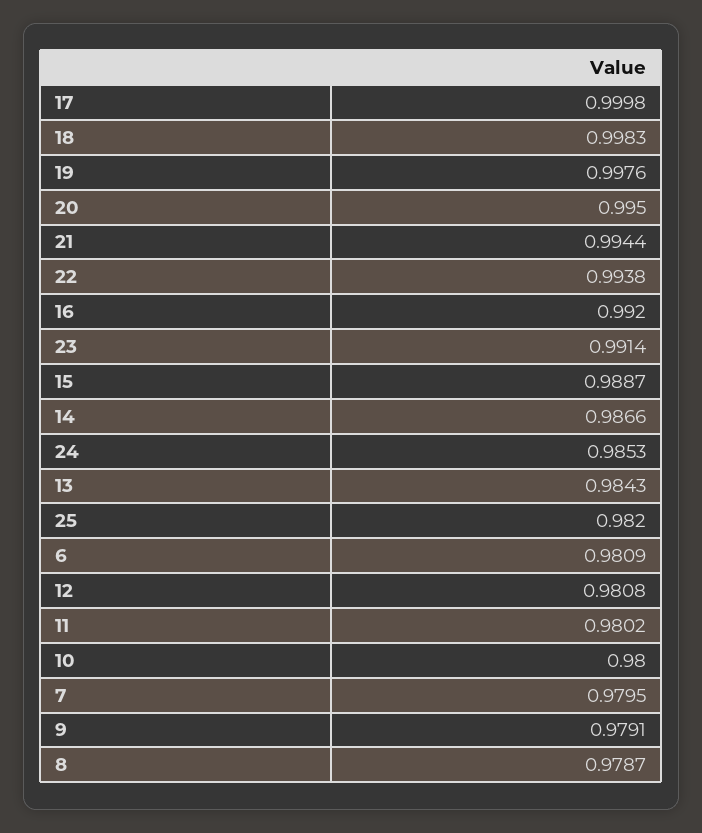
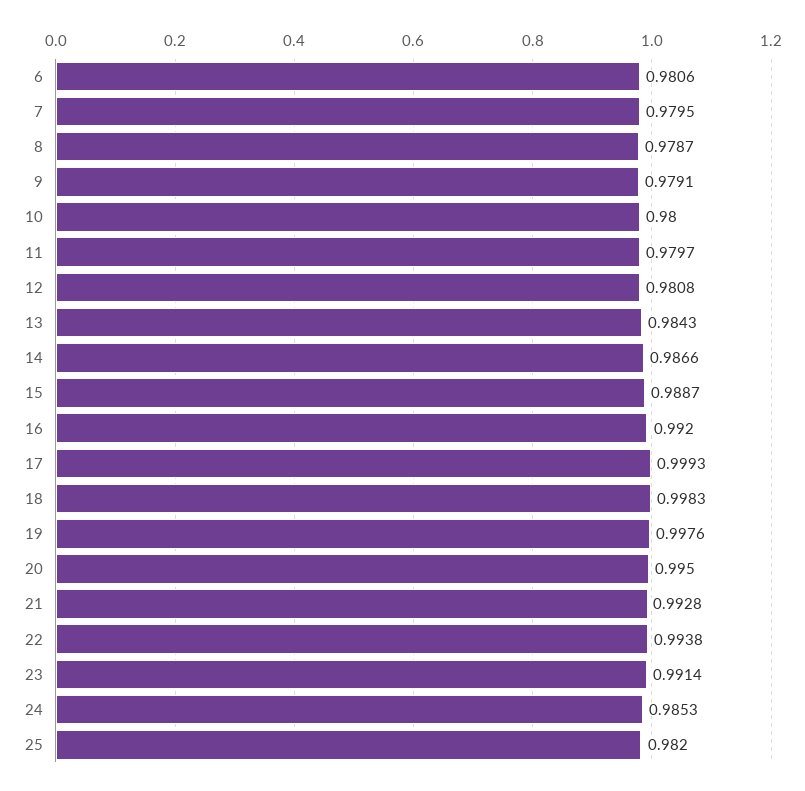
17: 0.9998 -> 0.9993
21: 0.9944 -> 0.9928
6: 0.9809 -> 0.9806
11: 0.9802 -> 0.9797

